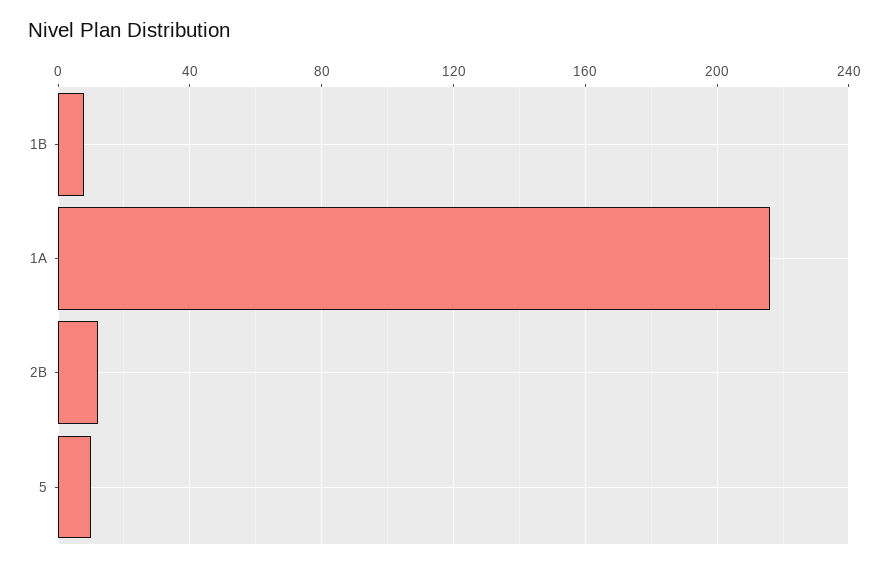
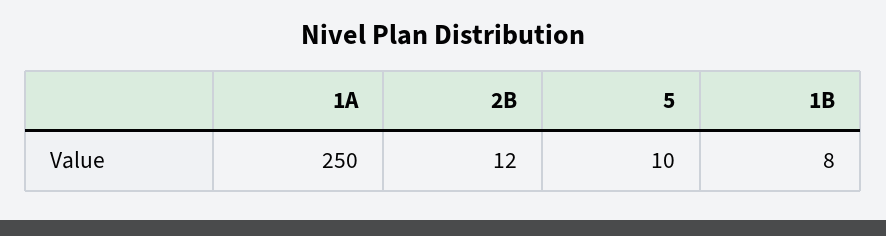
1A: 215 -> 250

